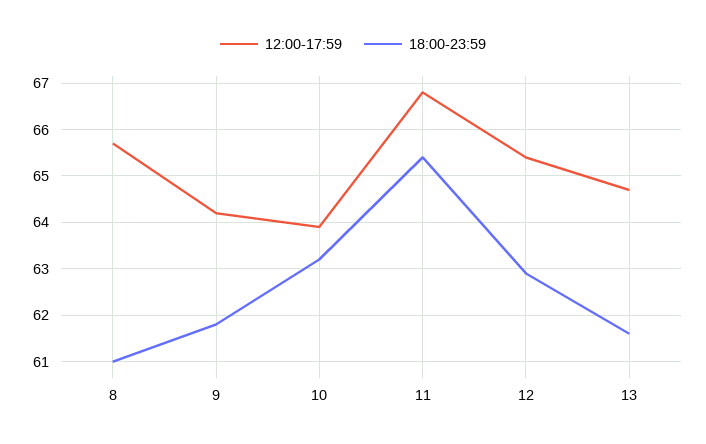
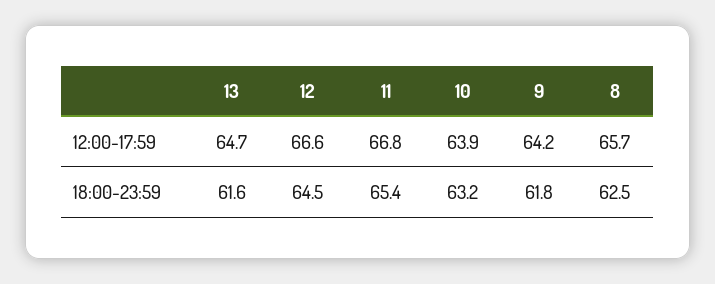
18:00-23:59, 8: 61 -> 62.5
12:00-17:59, 12: 65.5 -> 66.6
18:00-23:59, 12: 63 -> 64.5

